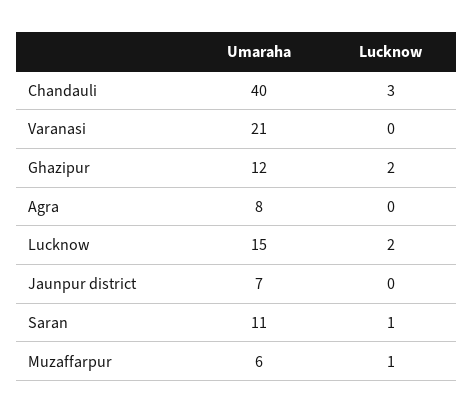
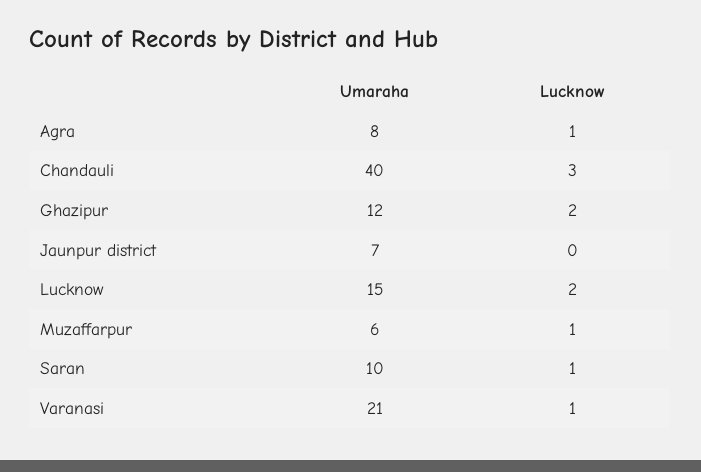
Lucknow, Varanasi: 0 -> 1
Lucknow, Agra: 0 -> 1
Umaraha, Saran: 11 -> 10

